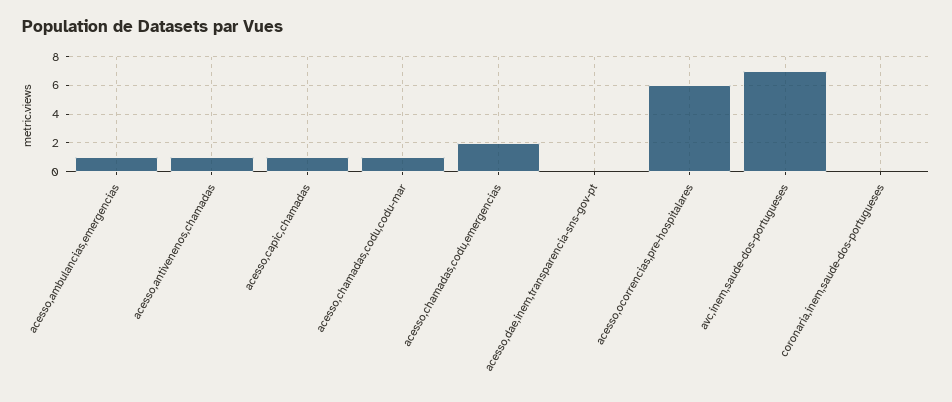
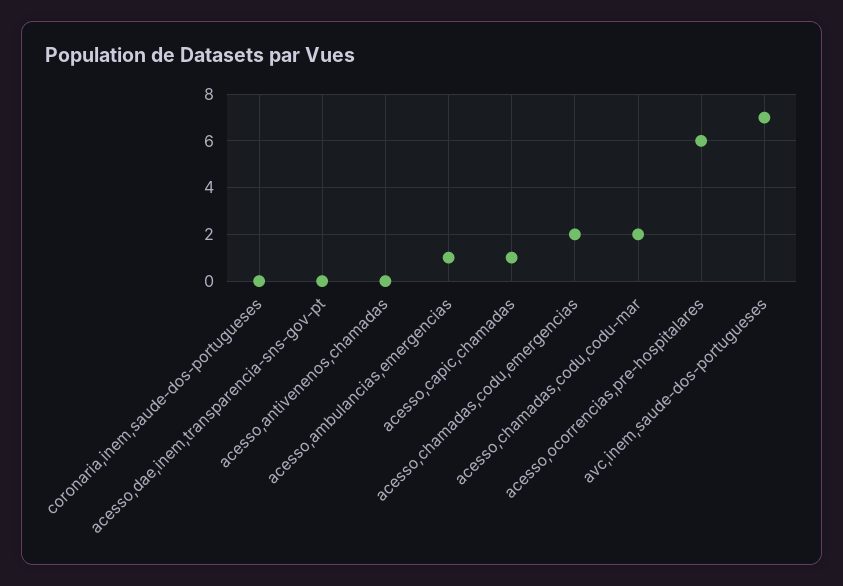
acesso,antivenenos,chamadas: 1 -> 0
acesso,chamadas,codu,codu-mar: 1 -> 2

